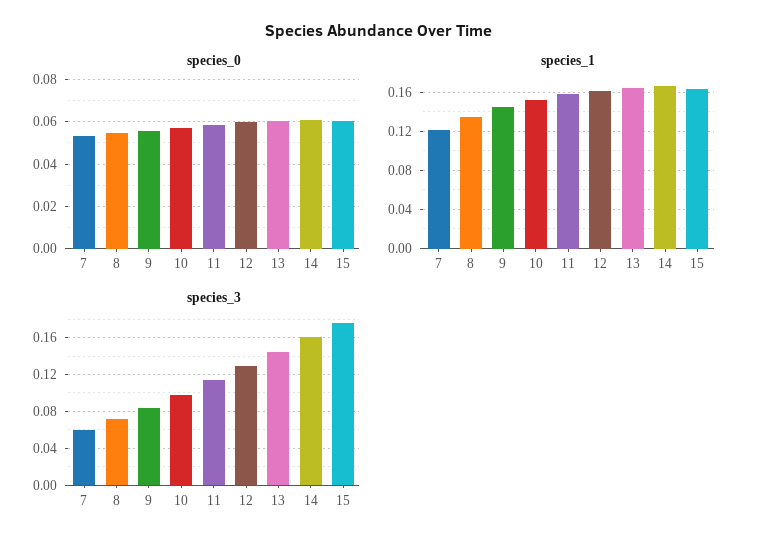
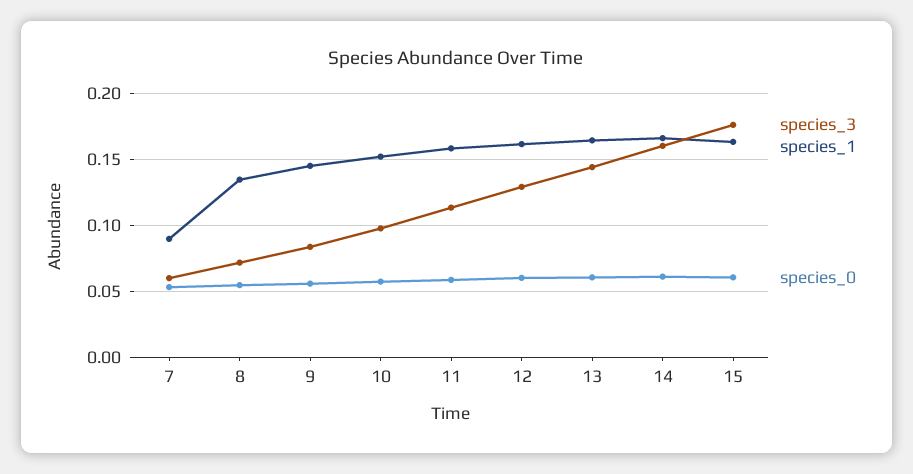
species_1, 7: 0.12 -> 0.09

